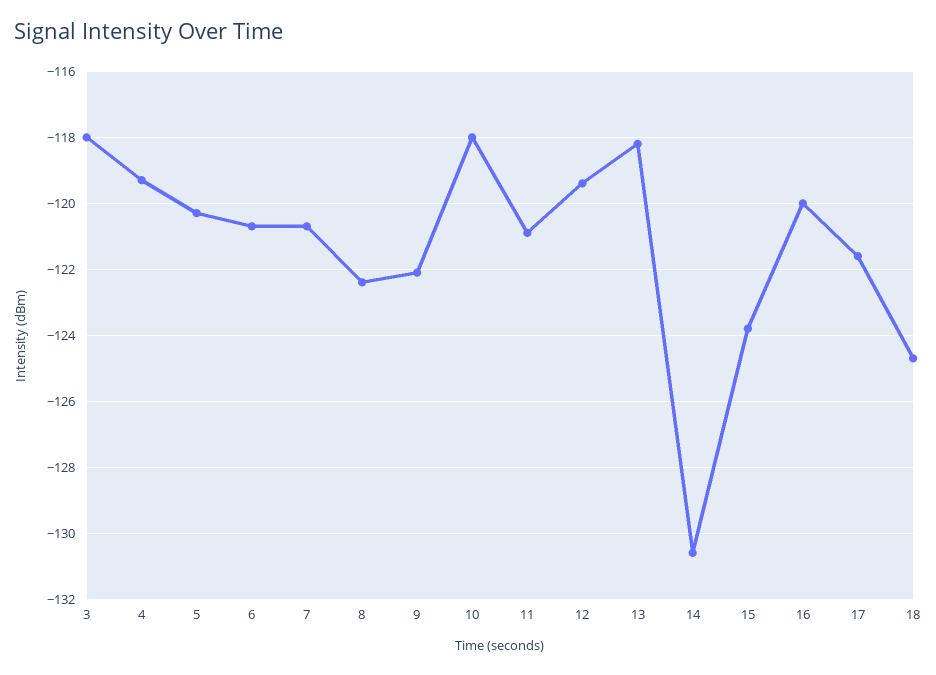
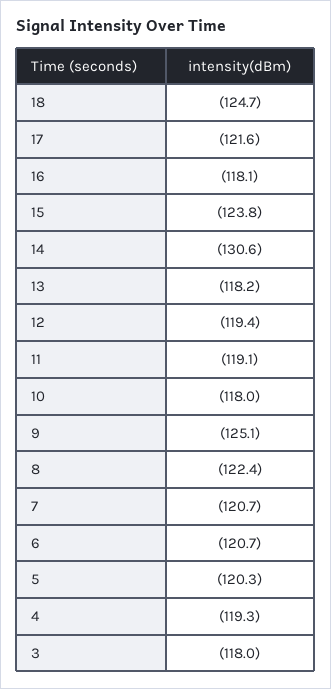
9: -122 -> -125.1
11: -121 -> -119.1
16: -120 -> -118.1

